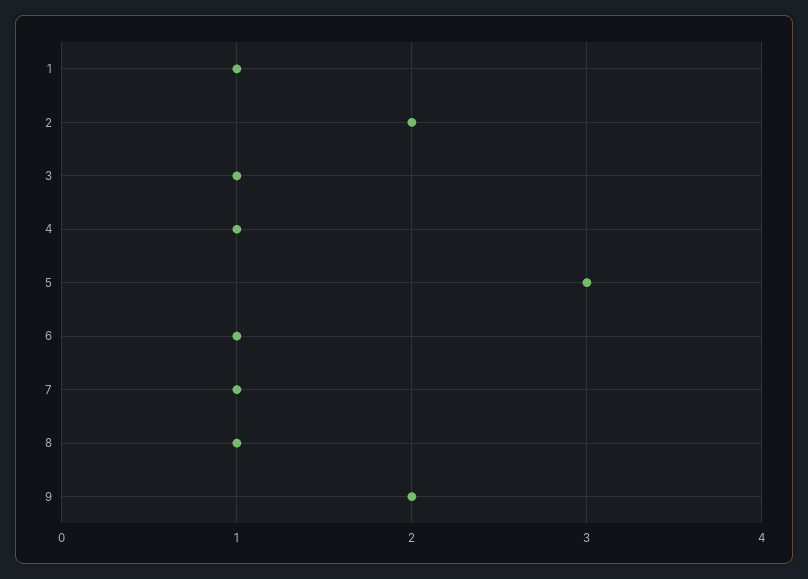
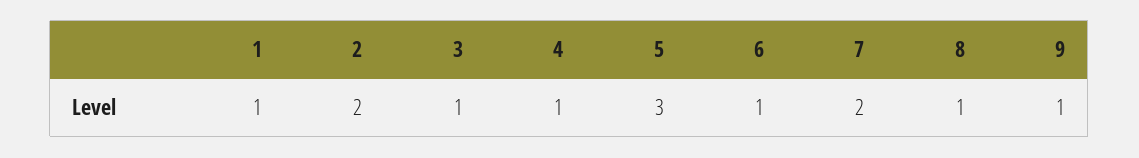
7: 1 -> 2
9: 2 -> 1

